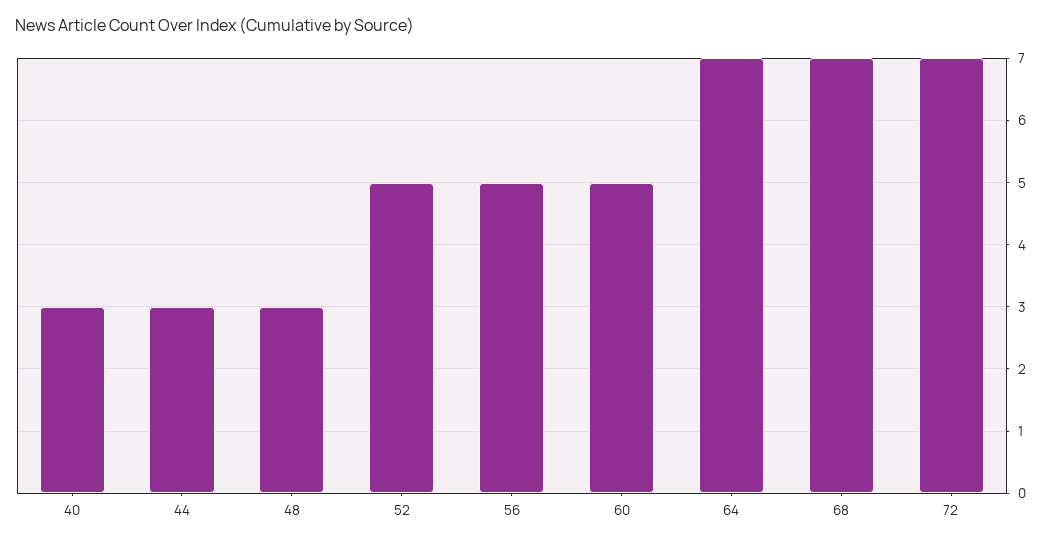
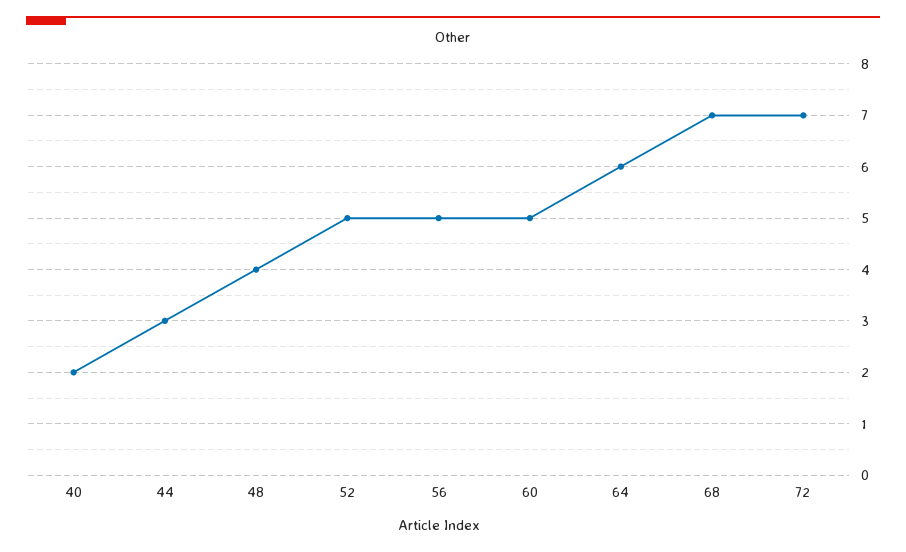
40: 3 -> 2
48: 3 -> 4
64: 7 -> 6

